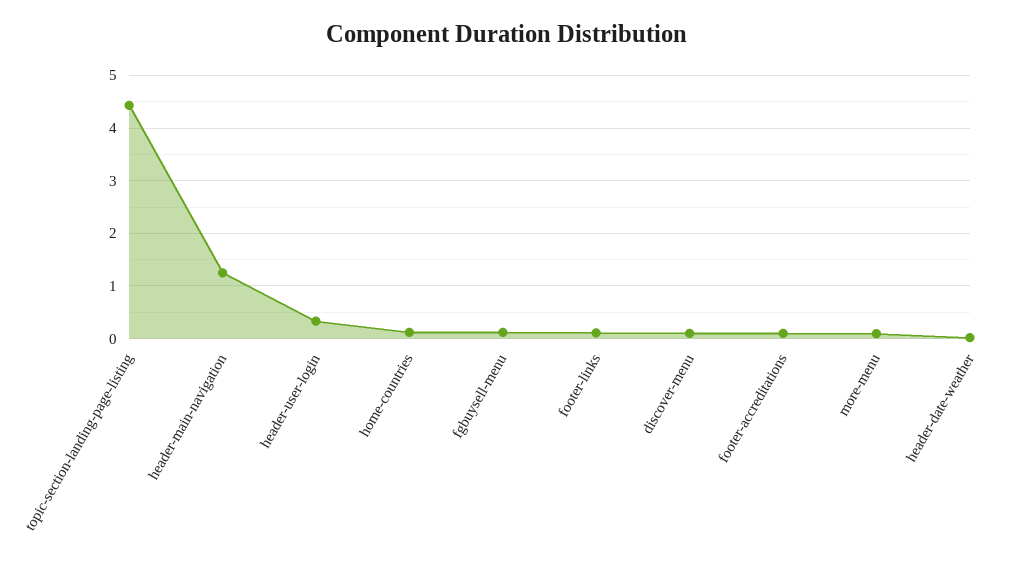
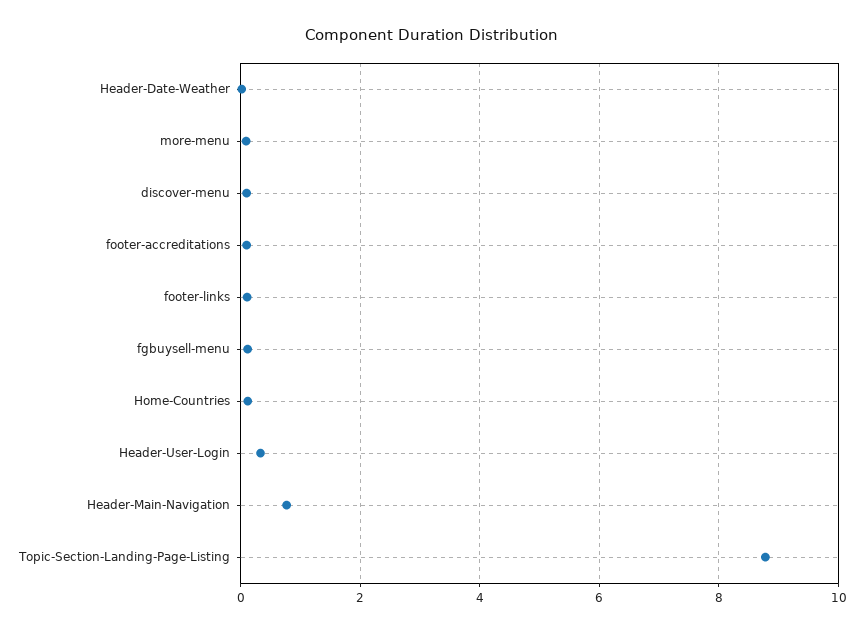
topic-section-landing-page-listing: 4.4 -> 8.8
header-main-navigation: 1.2 -> 0.8

